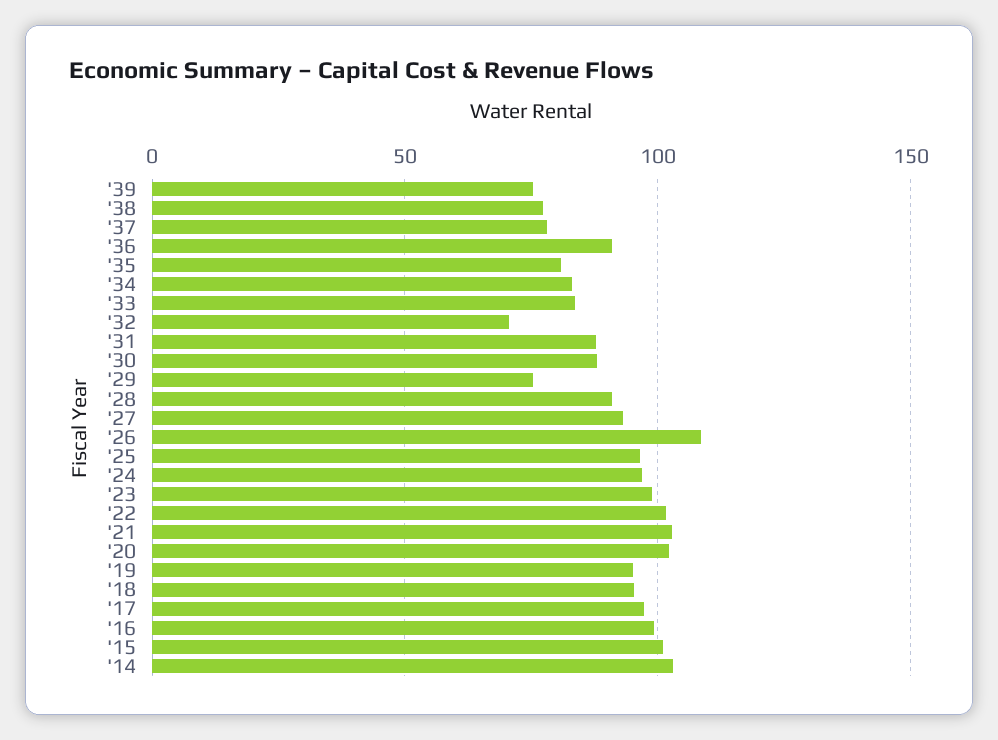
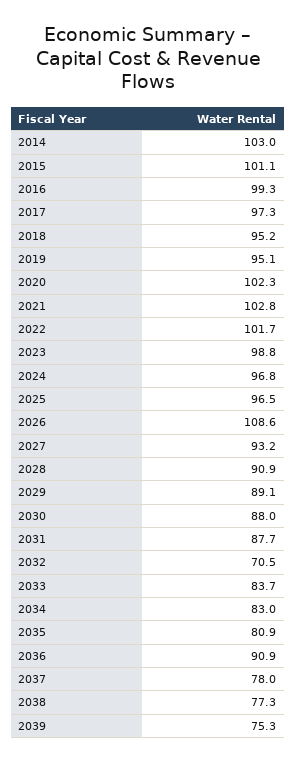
'29: 75 -> 89.1

